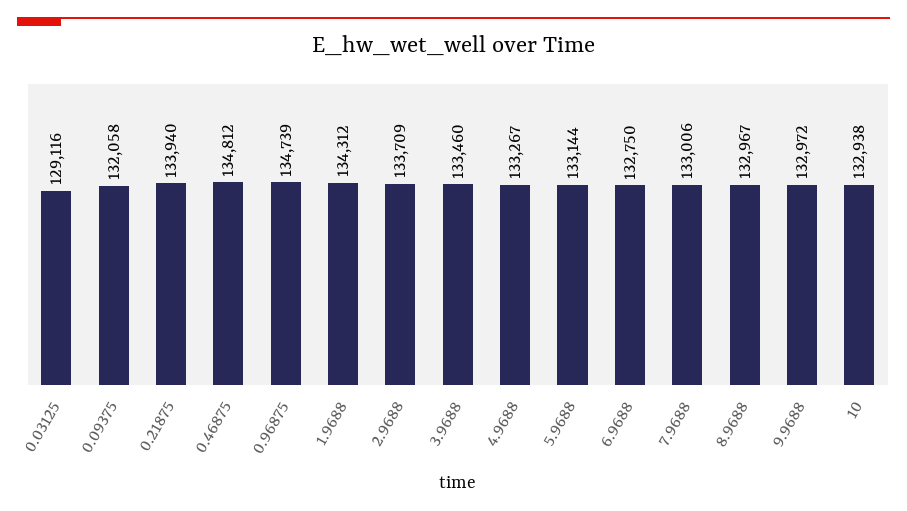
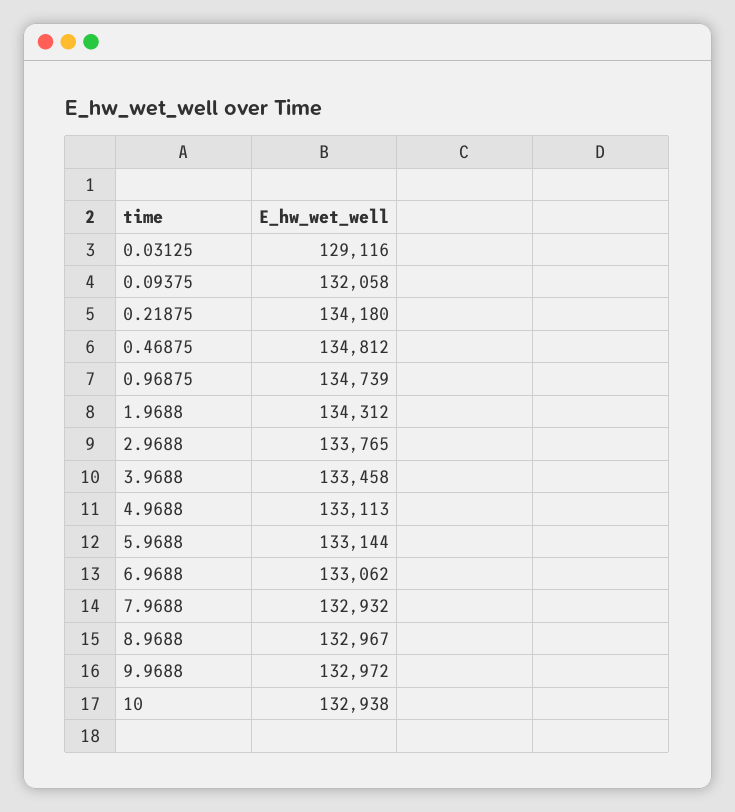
0.21875: 133940 -> 134180
2.9688: 133709 -> 133765
3.9688: 133460 -> 133458
4.9688: 133267 -> 133113
6.9688: 132750 -> 133062
7.9688: 133006 -> 132932

